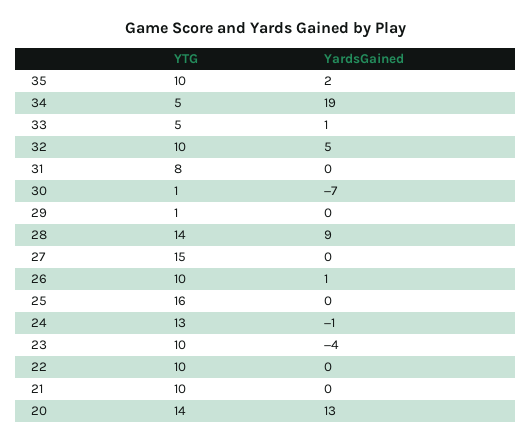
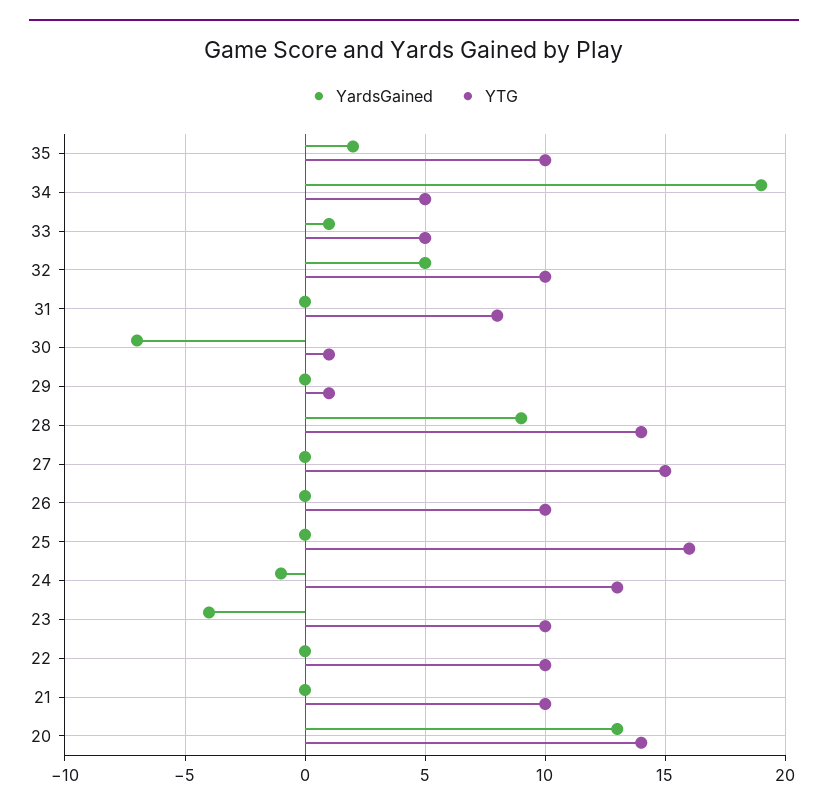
YardsGained, 26: 1 -> 0

